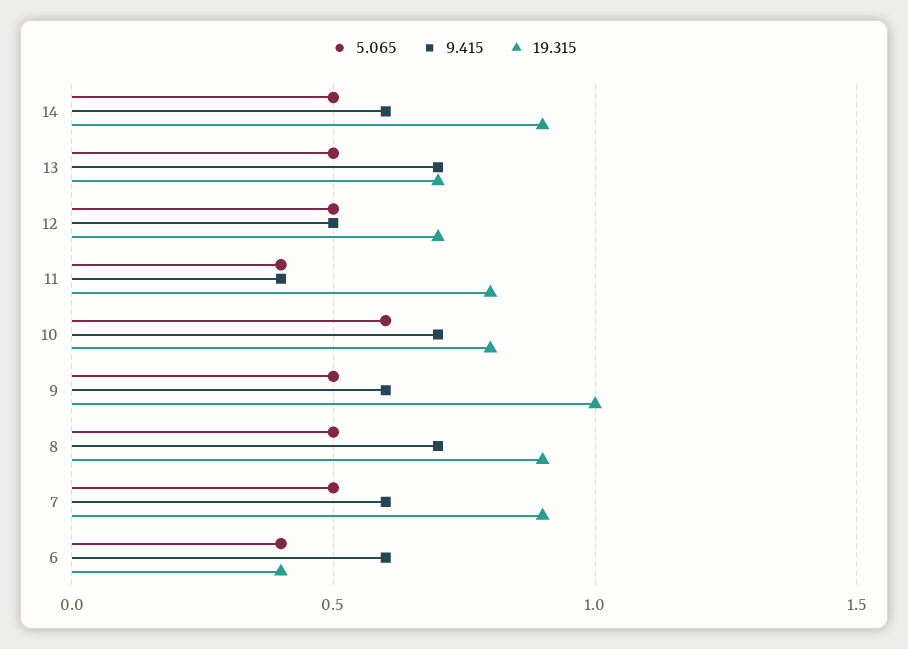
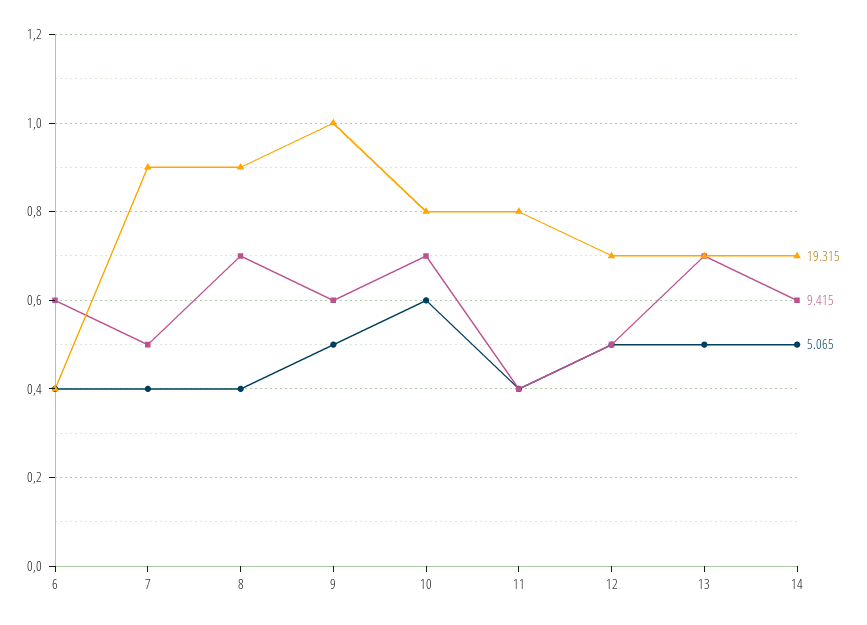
19.315, 14: 0.9 -> 0.7
5.065, 8: 0.5 -> 0.4
5.065, 7: 0.5 -> 0.4
9.415, 7: 0.6 -> 0.5

